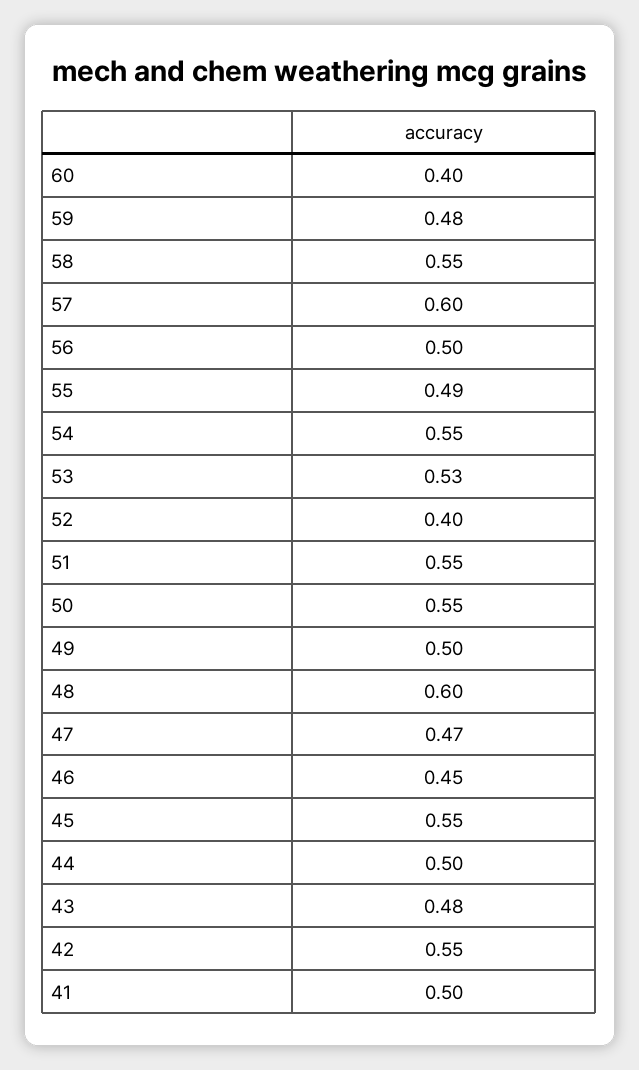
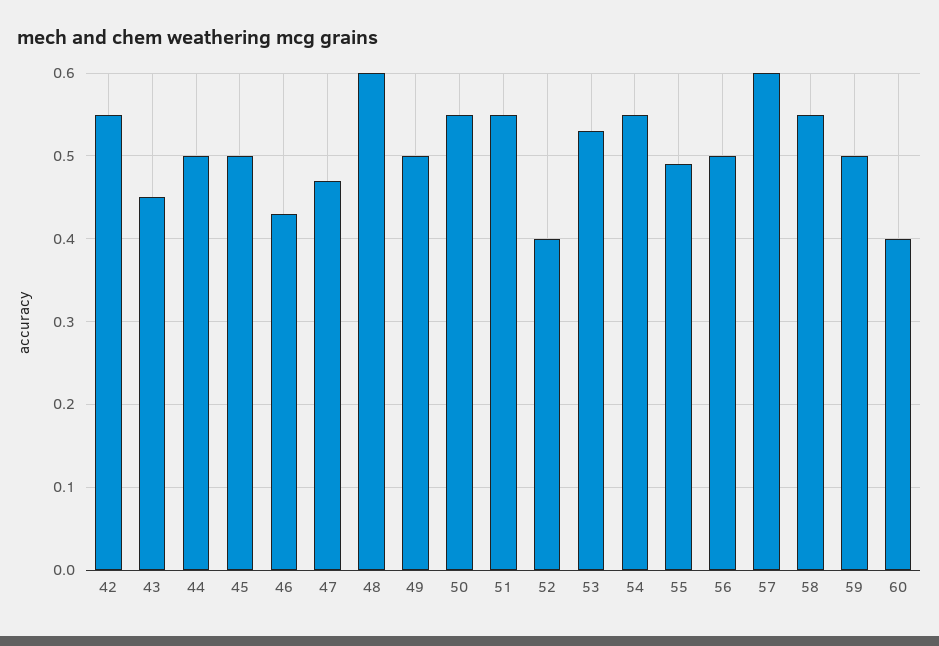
59: 0.48 -> 0.5
46: 0.45 -> 0.43
45: 0.55 -> 0.5
43: 0.48 -> 0.45
41: 0.5 -> none

